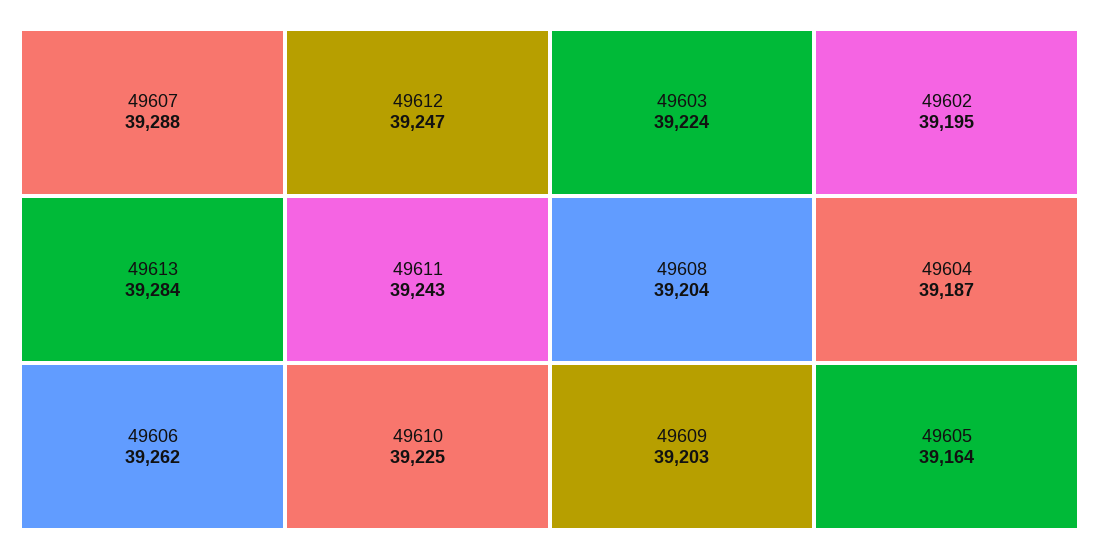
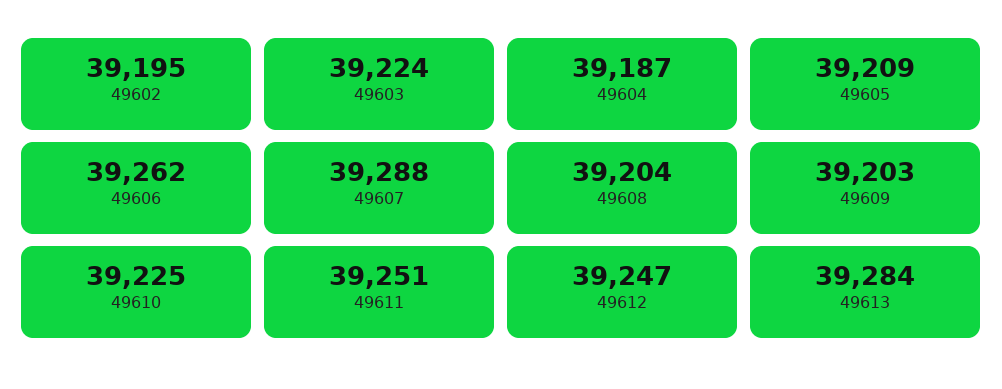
49611: 39243 -> 39251
49605: 39164 -> 39209

